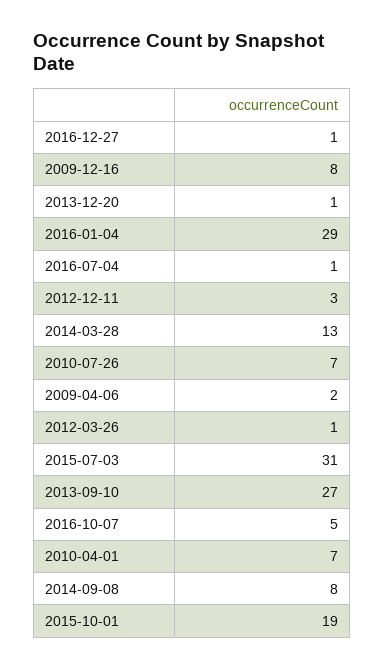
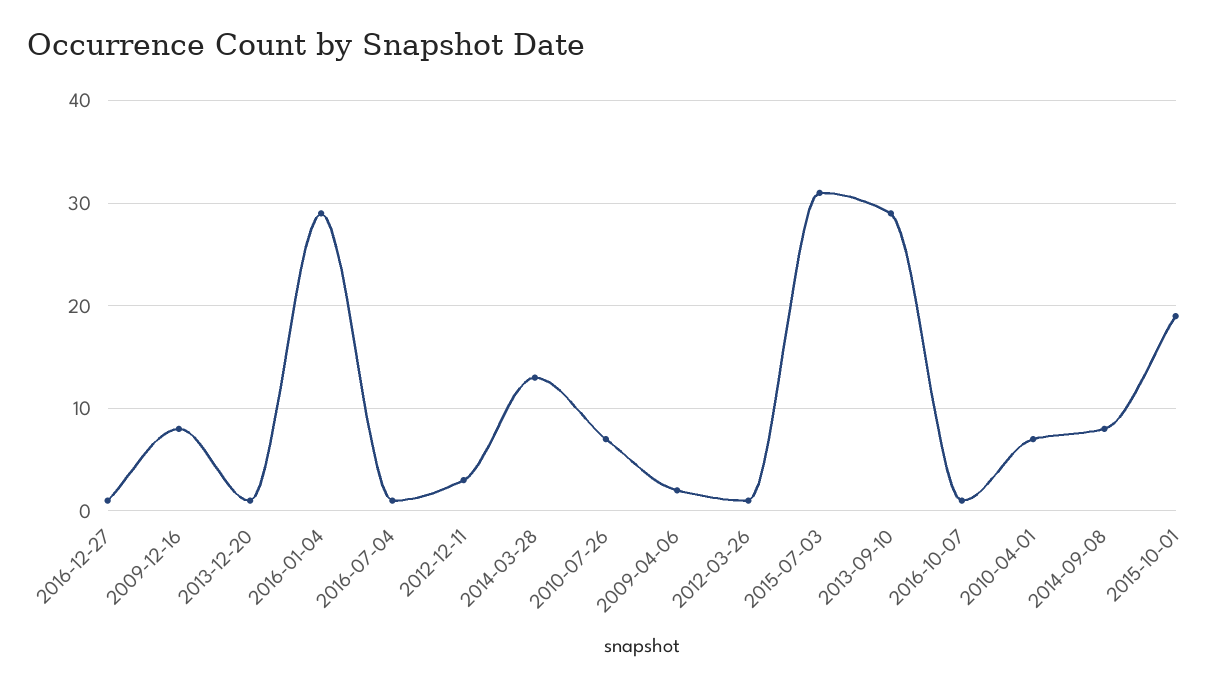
2013-09-10: 27 -> 29
2016-10-07: 5 -> 1

